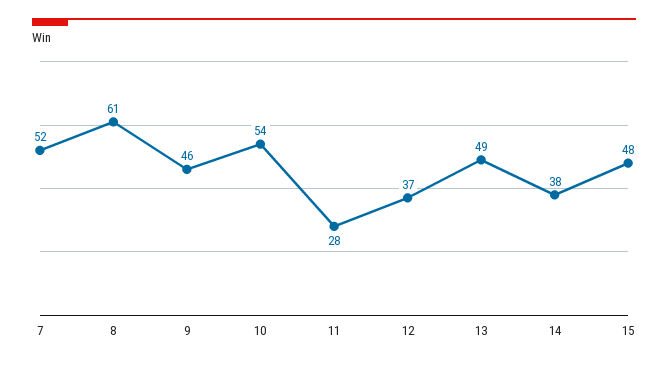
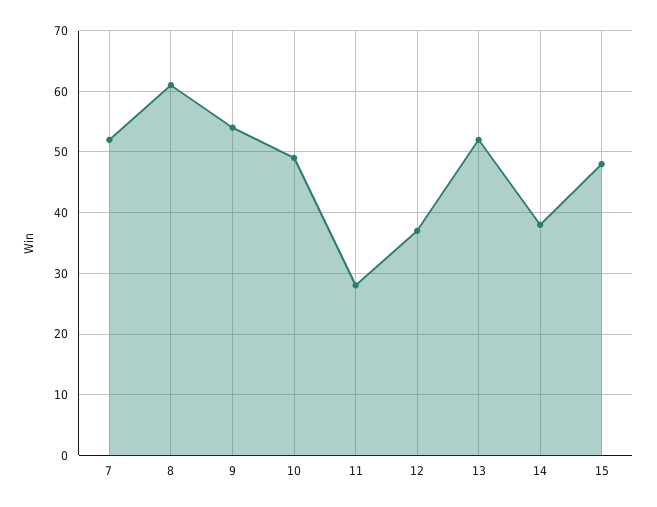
9: 46 -> 54
10: 54 -> 49
13: 49 -> 52

